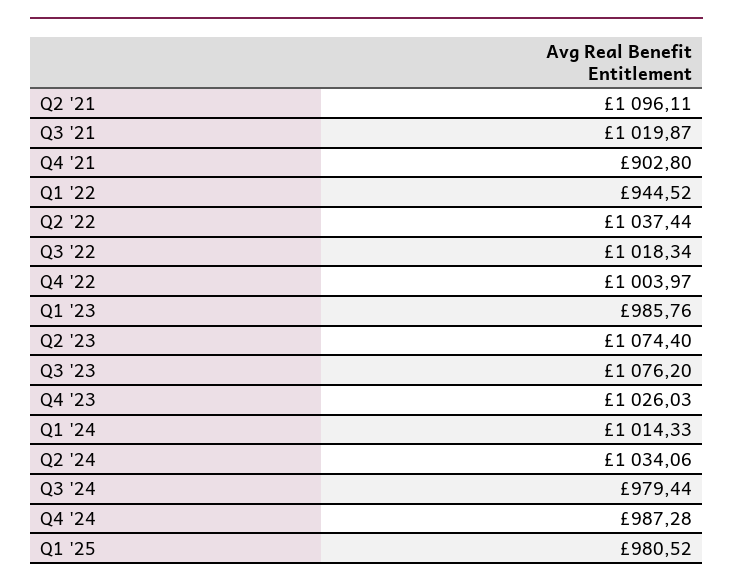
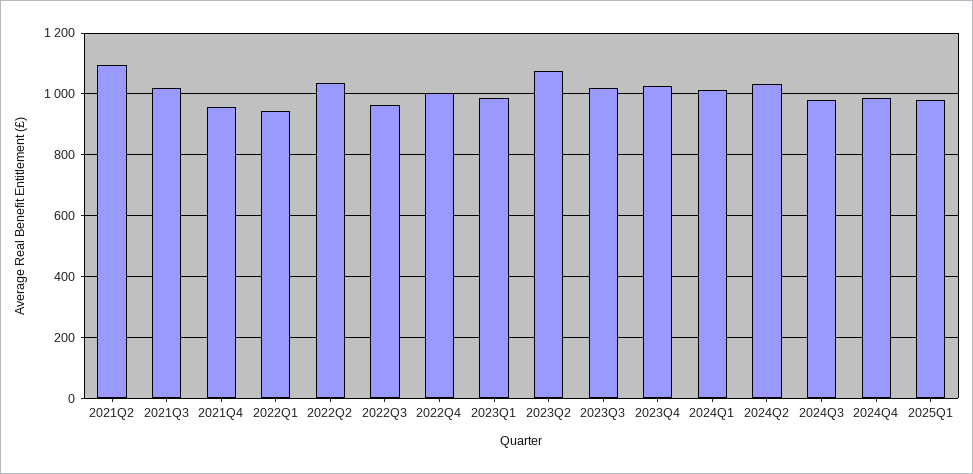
Q4 '21: 902.8 -> 960
Q3 '22: 1018.34 -> 960
Q3 '23: 1076.2 -> 1020

